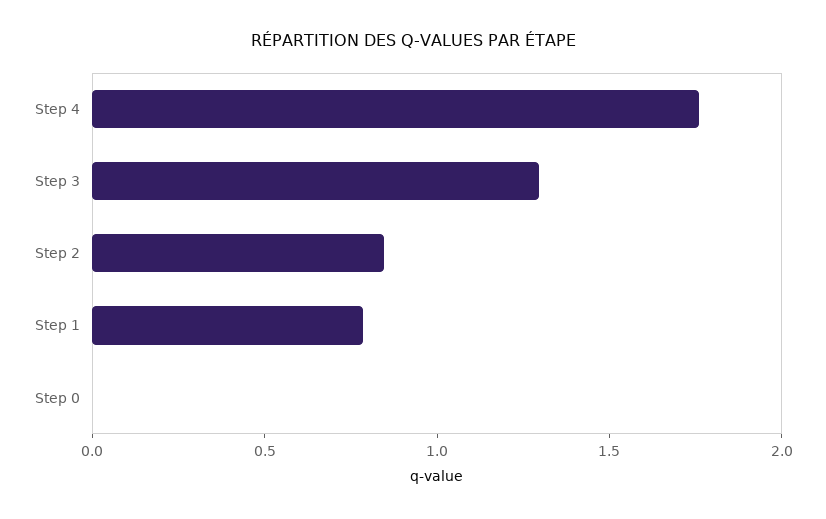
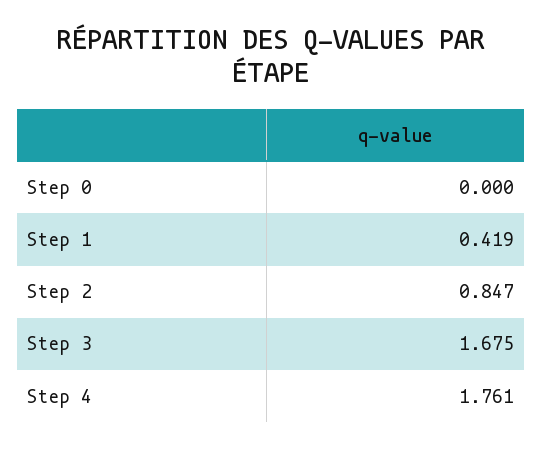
Step 3: 1.3 -> 1.675
Step 1: 0.8 -> 0.419

